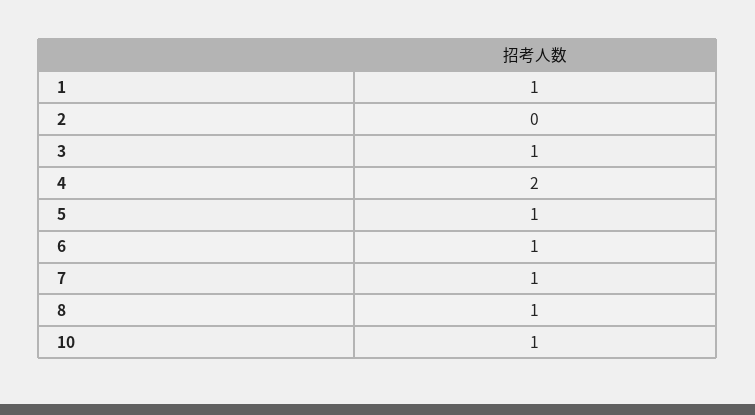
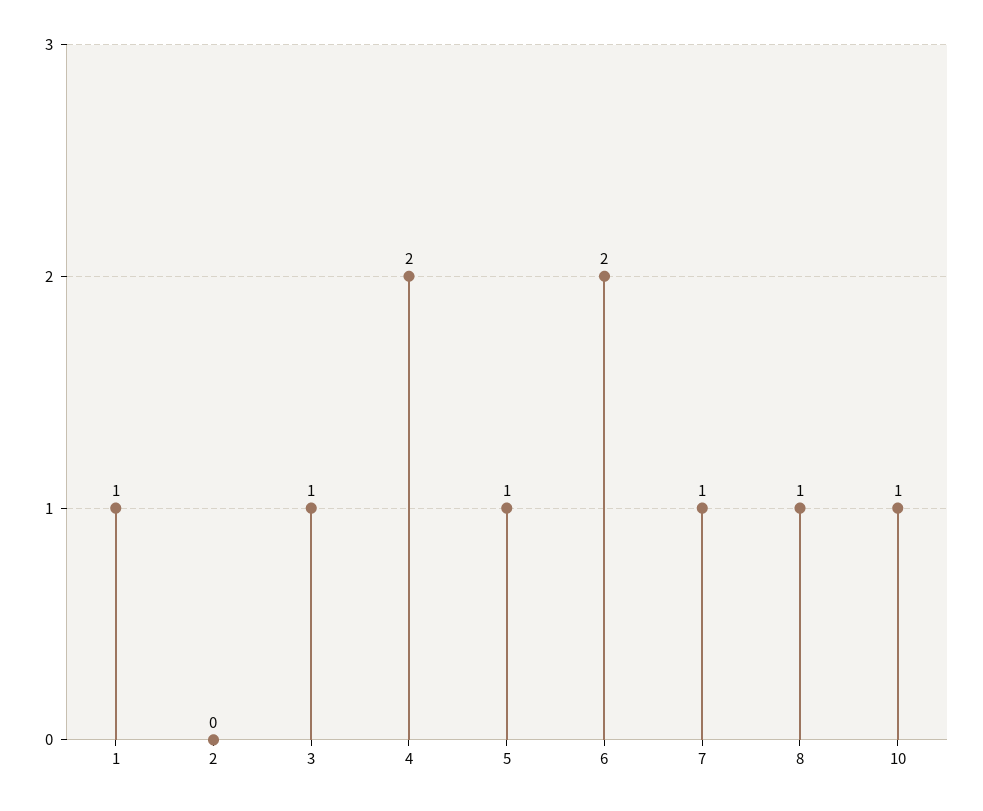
6: 1 -> 2

